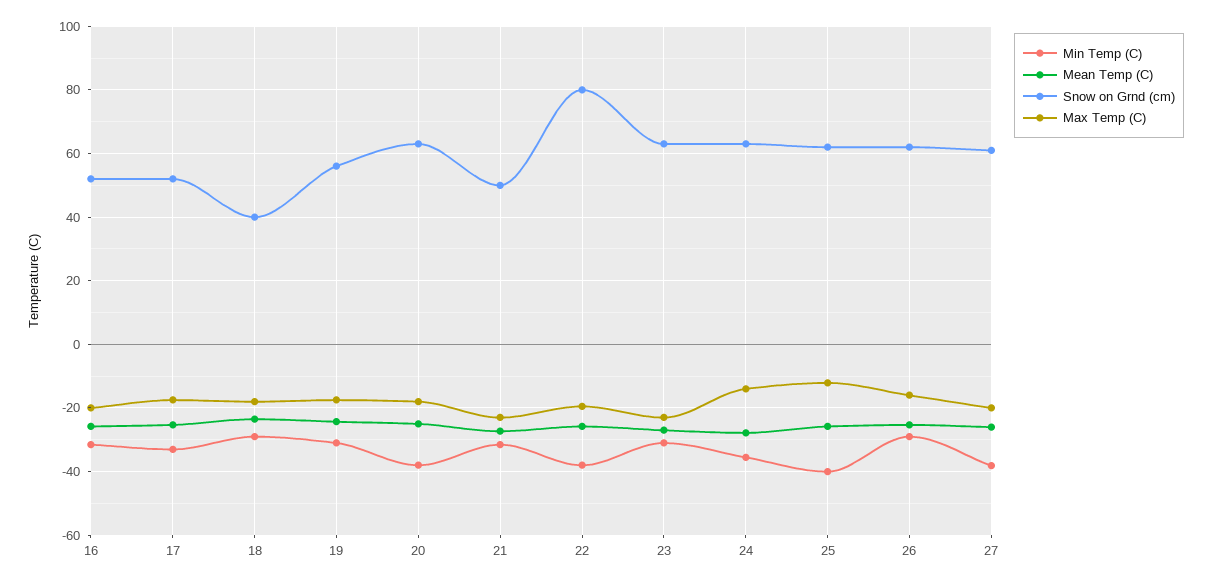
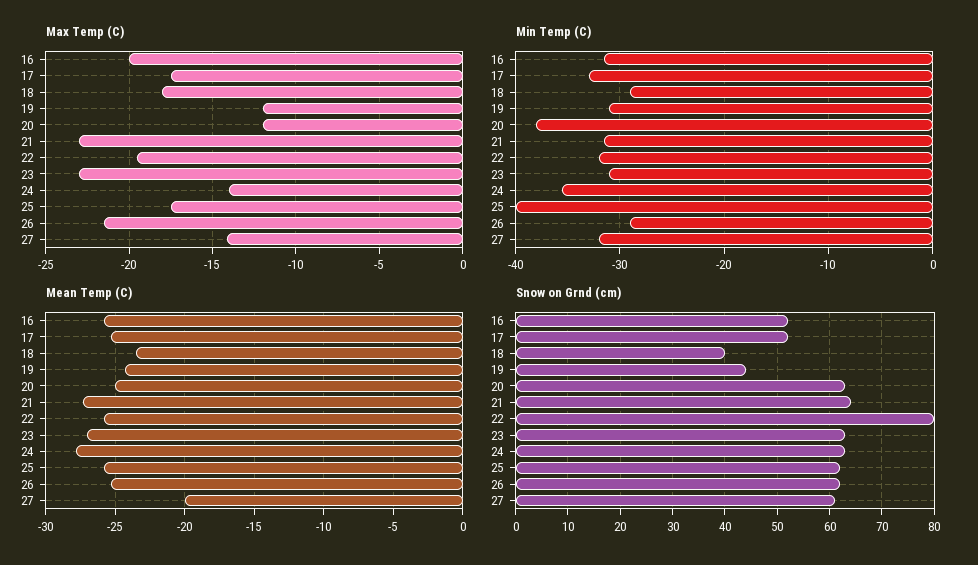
Snow on Grnd (cm), 19: 56 -> 45
Max Temp (C), 19: -18 -> -12
Max Temp (C), 20: -18 -> -12
Snow on Grnd (cm), 21: 50 -> 65
Min Temp (C), 22: -38 -> -32
Max Temp (C), 25: -12 -> -17.5
Max Temp (C), 26: -16 -> -21.5
Min Temp (C), 27: -38 -> -32
Mean Temp (C), 27: -26 -> -20
Max Temp (C), 27: -20 -> -14

